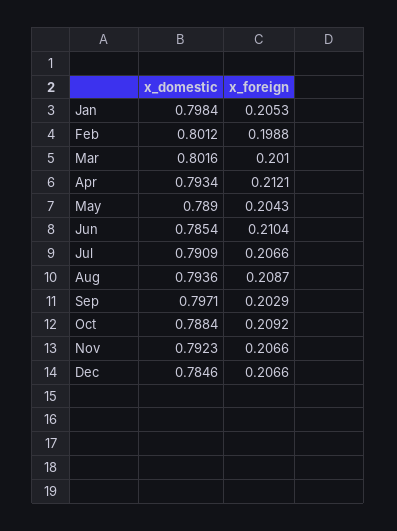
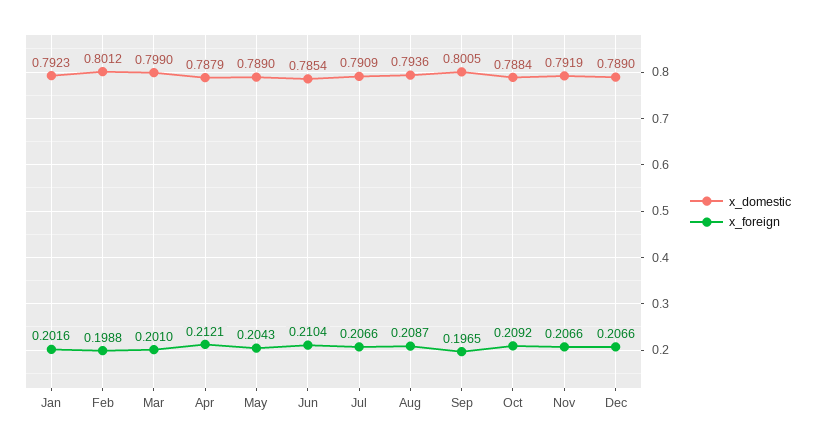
x_domestic, Jan: 0.7984 -> 0.7923
x_foreign, Jan: 0.2053 -> 0.2016
x_domestic, Mar: 0.8016 -> 0.799
x_domestic, Apr: 0.7934 -> 0.7879
x_domestic, Sep: 0.7971 -> 0.8005
x_foreign, Sep: 0.2029 -> 0.1965
x_domestic, Nov: 0.7923 -> 0.7919
x_domestic, Dec: 0.7846 -> 0.789

